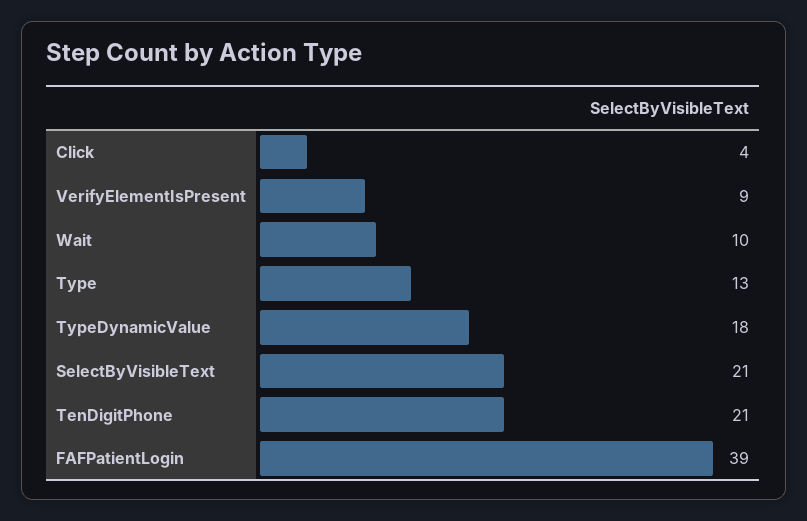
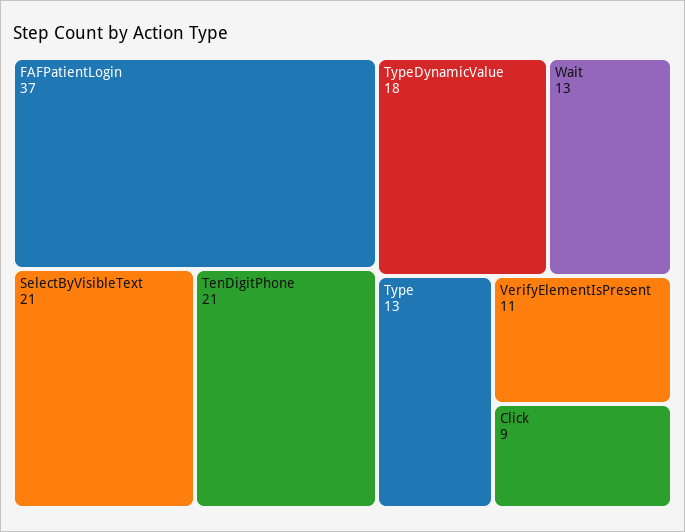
Click: 4 -> 9
VerifyElementIsPresent: 9 -> 11
Wait: 10 -> 13
FAFPatientLogin: 39 -> 37

